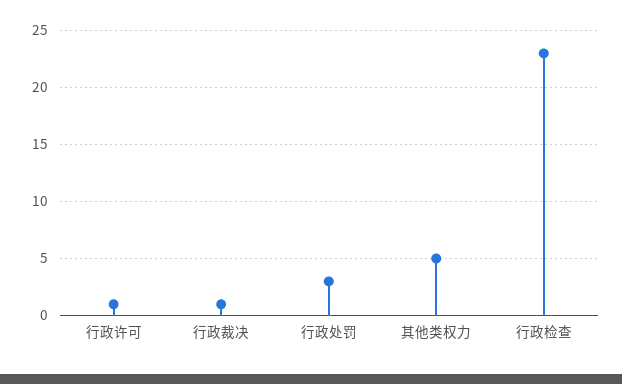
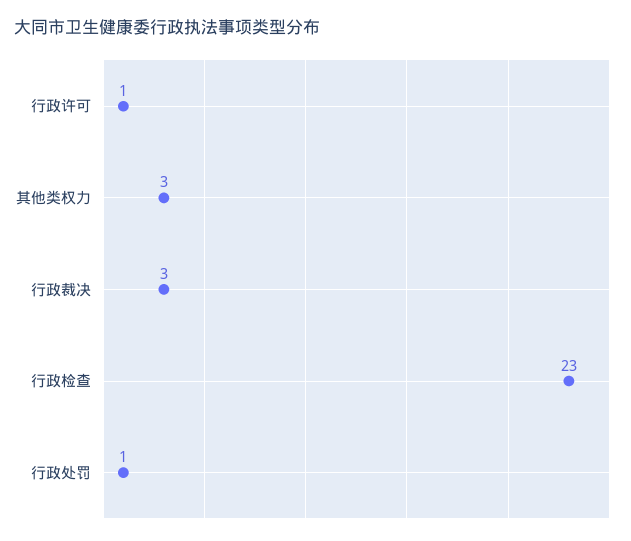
行政裁决: 1 -> 3
行政处罚: 3 -> 1
其他类权力: 5 -> 3

